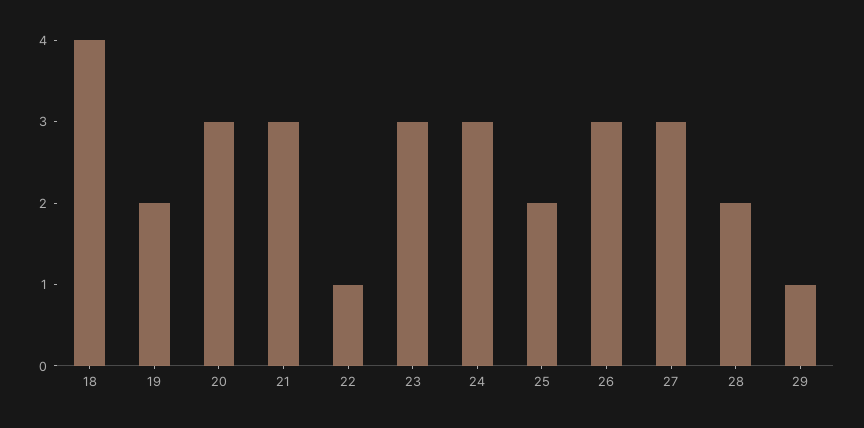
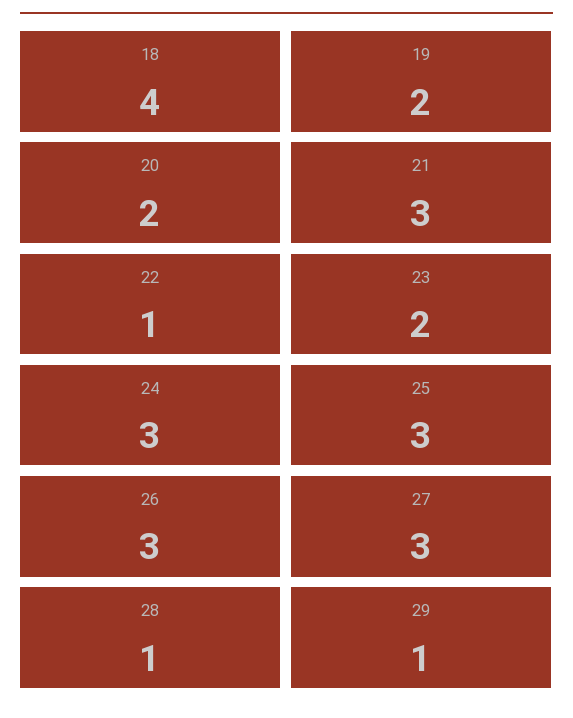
20: 3 -> 2
23: 3 -> 2
25: 2 -> 3
28: 2 -> 1

